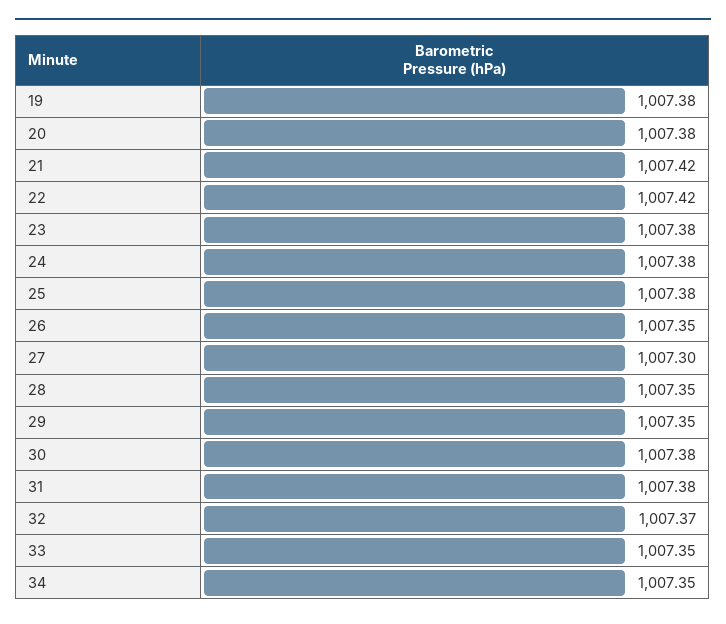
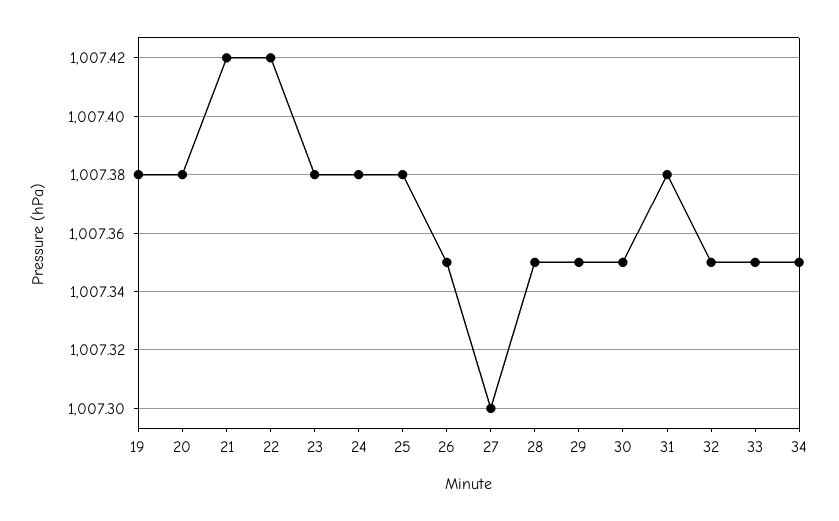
30: 1007.38 -> 1007.35
32: 1007.37 -> 1007.35

